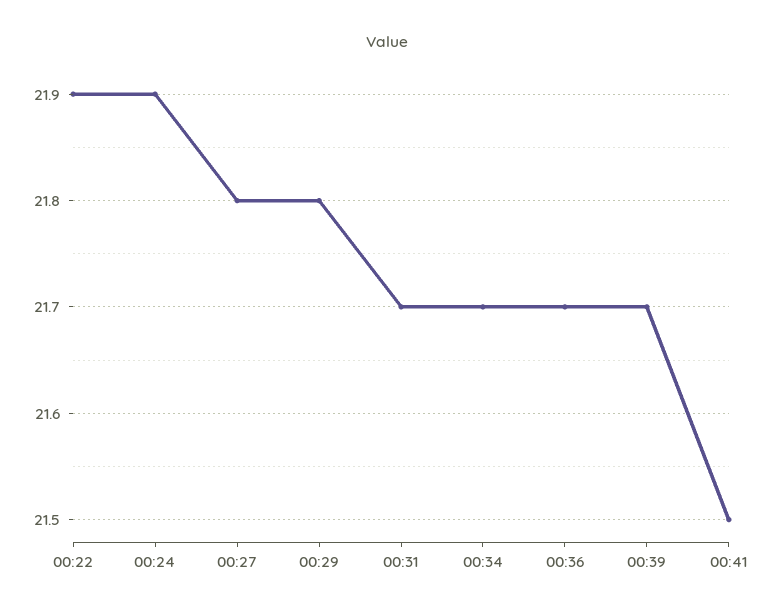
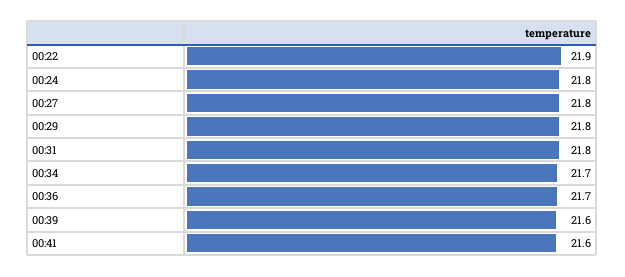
00:24: 21.9 -> 21.8
00:31: 21.7 -> 21.8
00:39: 21.7 -> 21.6
00:41: 21.5 -> 21.6

